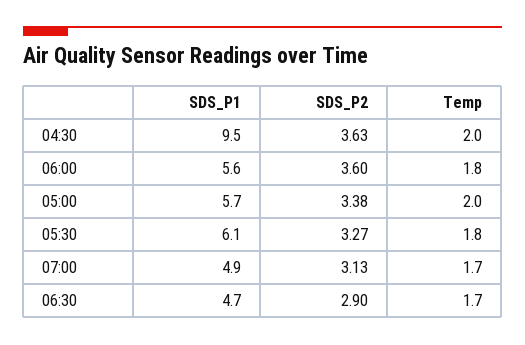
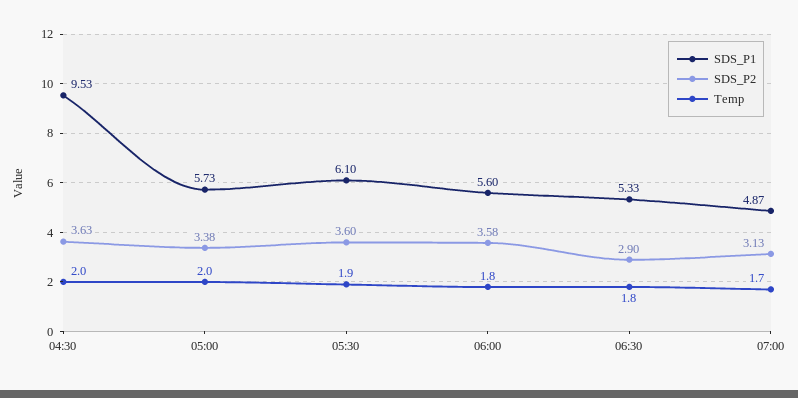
SDS_P2, 06:00: 3.6 -> 3.58
SDS_P2, 05:30: 3.27 -> 3.6
Temp, 05:30: 1.8 -> 1.9
SDS_P1, 06:30: 4.7 -> 5.33
Temp, 06:30: 1.7 -> 1.8

